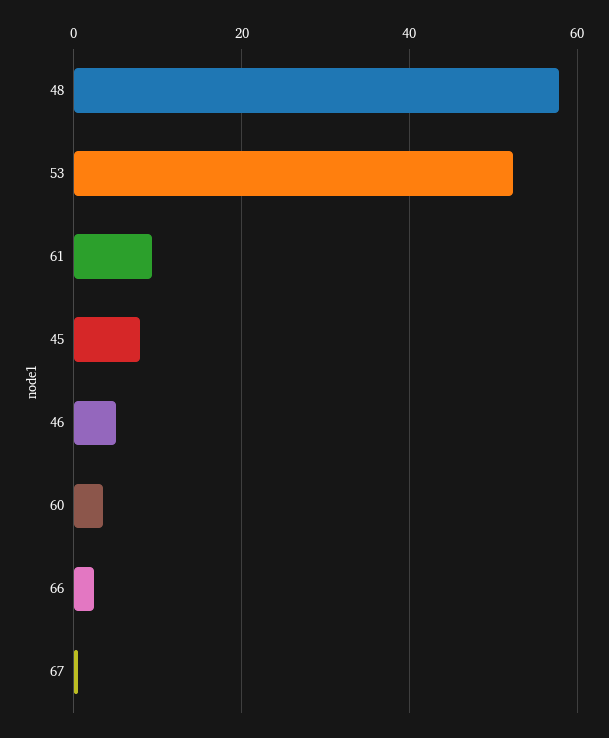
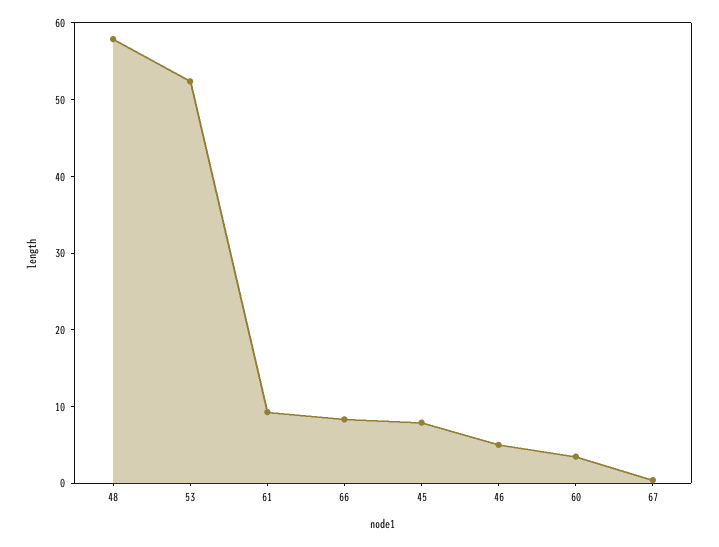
66: 2 -> 8

